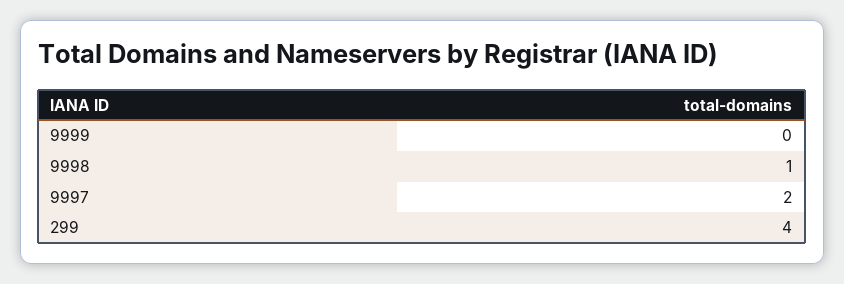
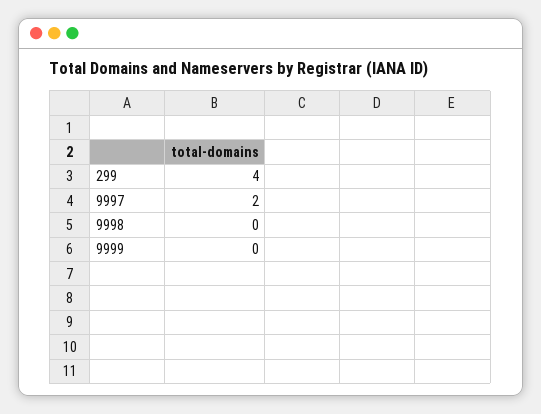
9998: 1 -> 0

